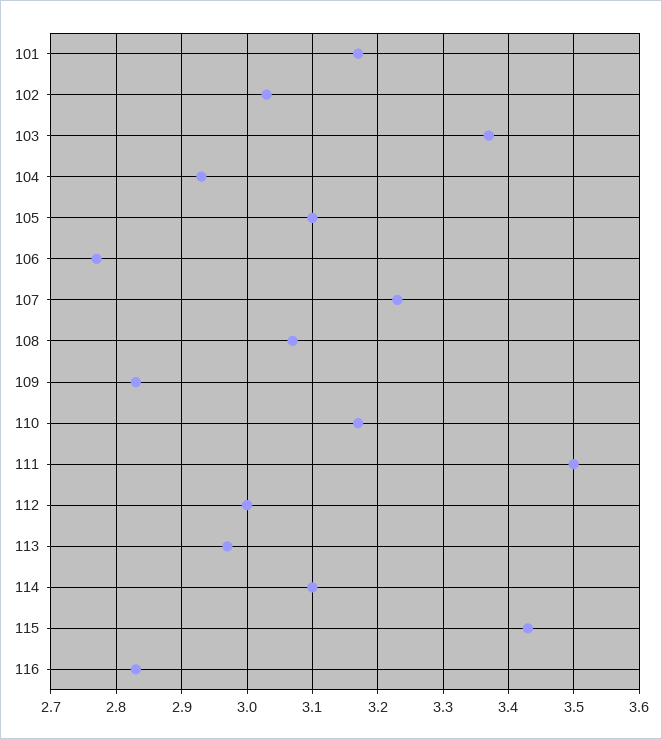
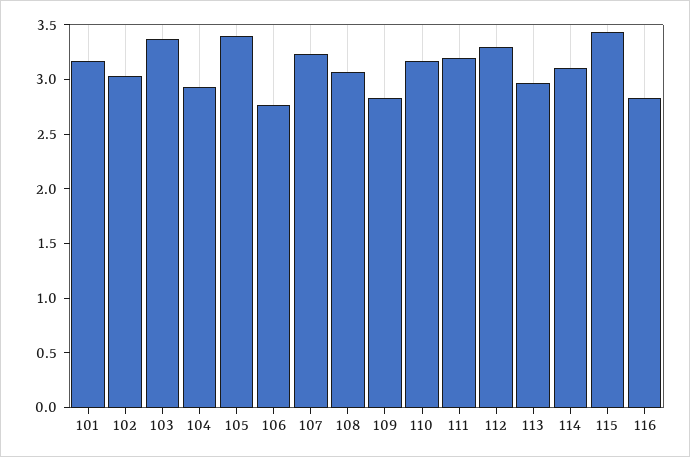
105: 3.1 -> 3.4
111: 3.5 -> 3.2
112: 3 -> 3.3

